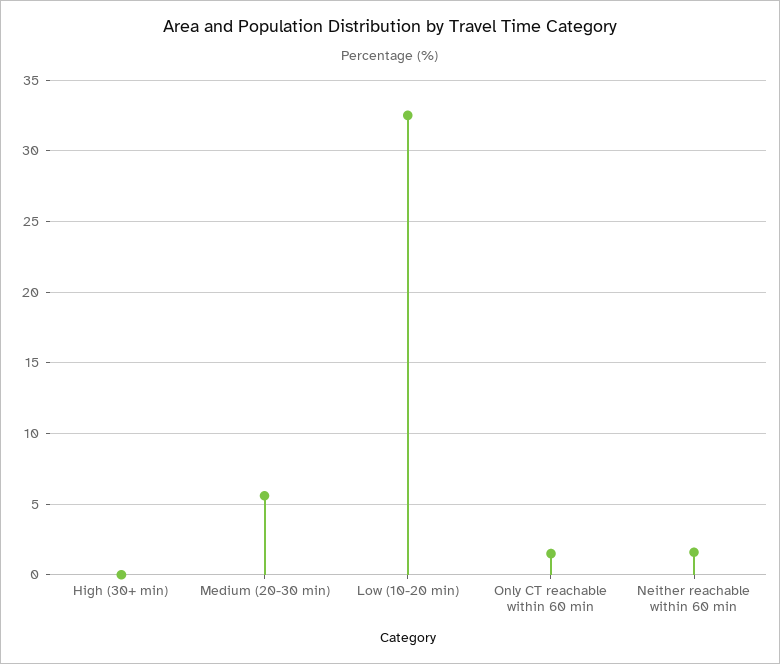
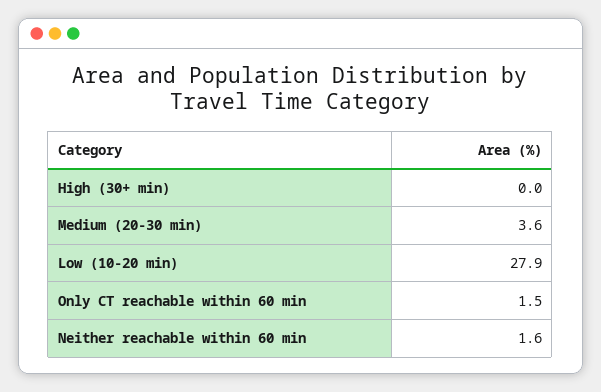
Medium (20-30 min): 5.5 -> 3.6
Low (10-20 min): 32.5 -> 27.9

